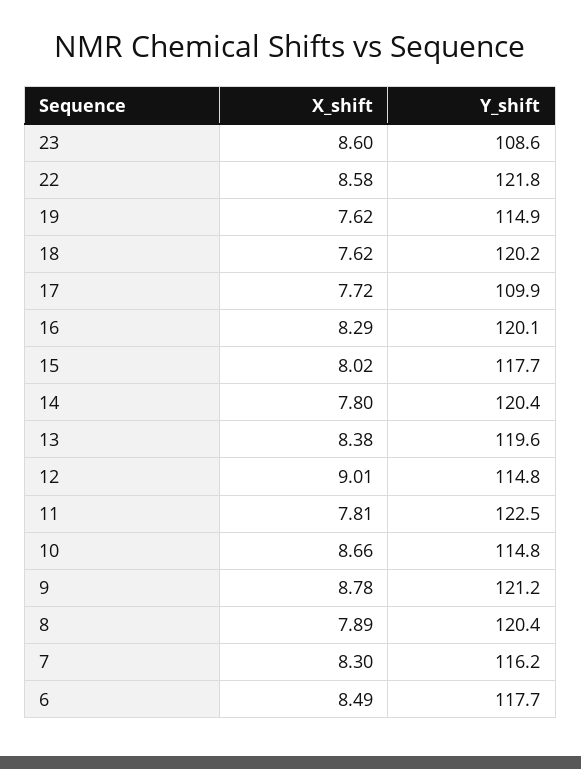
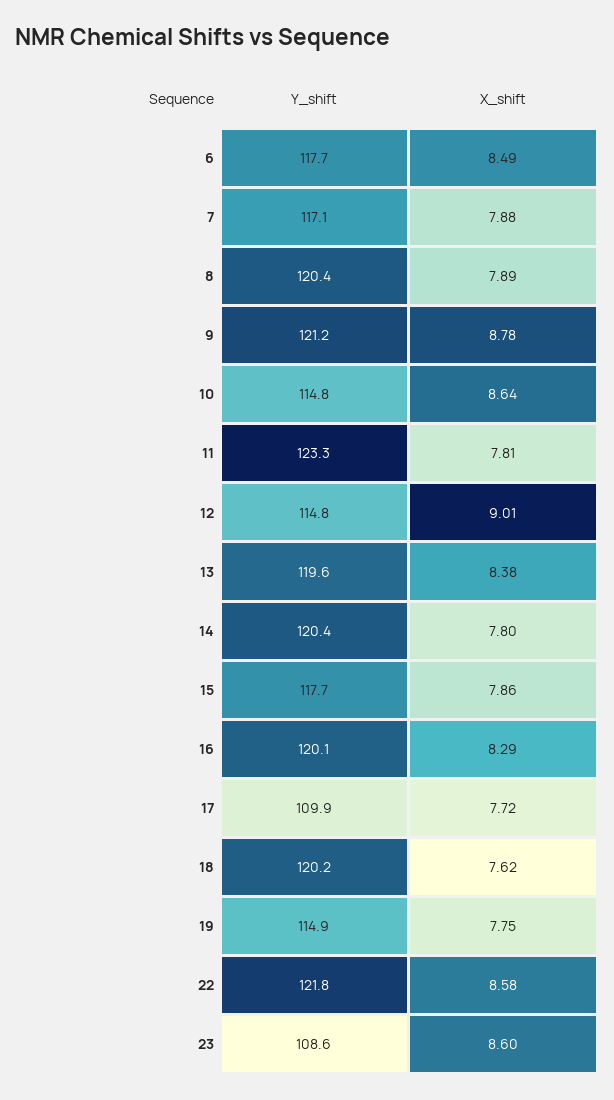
X_shift, 19: 7.62 -> 7.75
X_shift, 15: 8.02 -> 7.86
Y_shift, 11: 122.5 -> 123.3
X_shift, 10: 8.66 -> 8.64
X_shift, 7: 8.3 -> 7.88
Y_shift, 7: 116.2 -> 117.1

